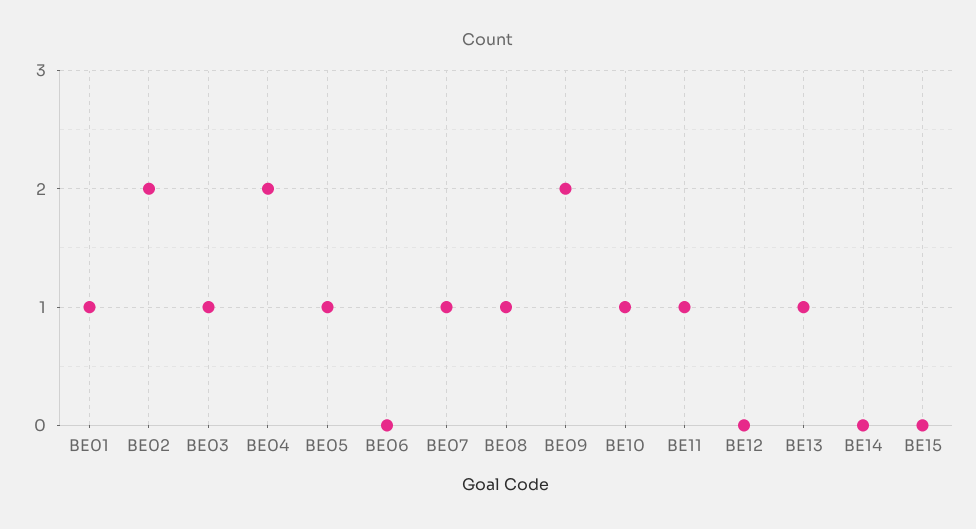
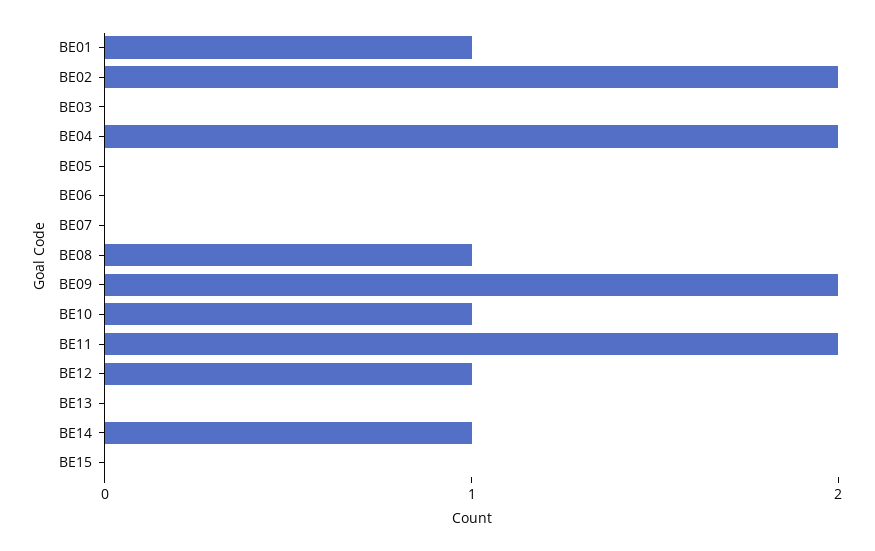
BE03: 1 -> 0
BE05: 1 -> 0
BE07: 1 -> 0
BE11: 1 -> 2
BE12: 0 -> 1
BE13: 1 -> 0
BE14: 0 -> 1

